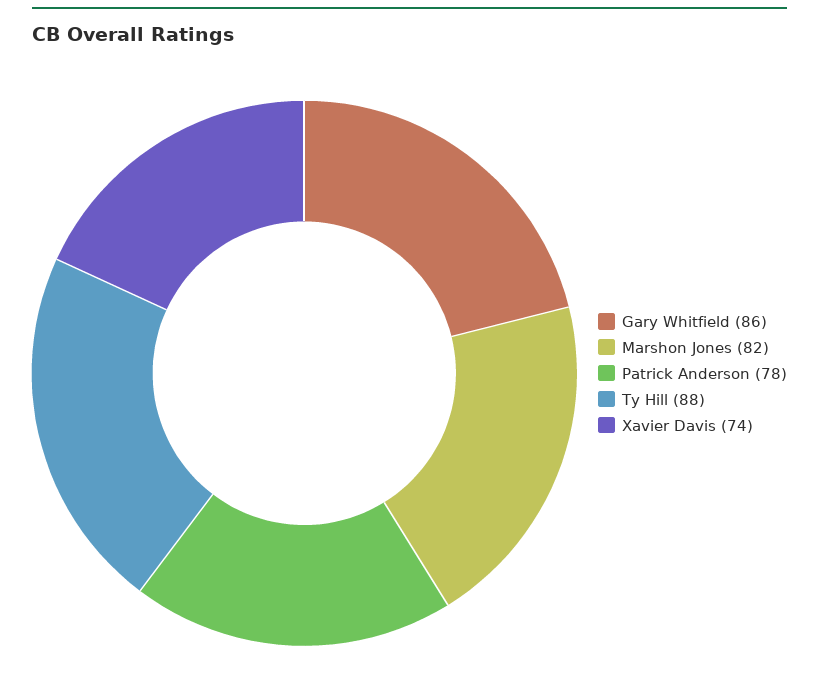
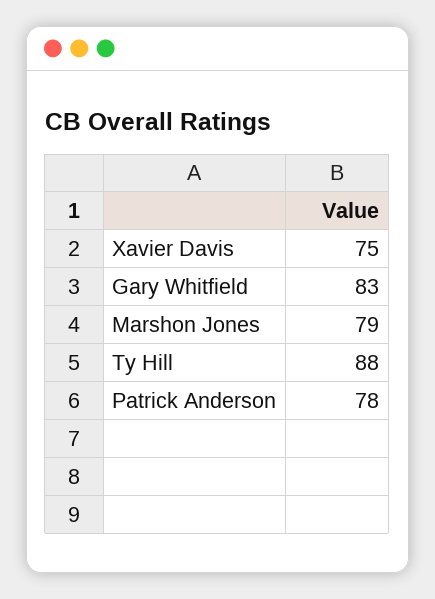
Gary Whitfield: 86 -> 83
Marshon Jones: 82 -> 79
Xavier Davis: 74 -> 75

